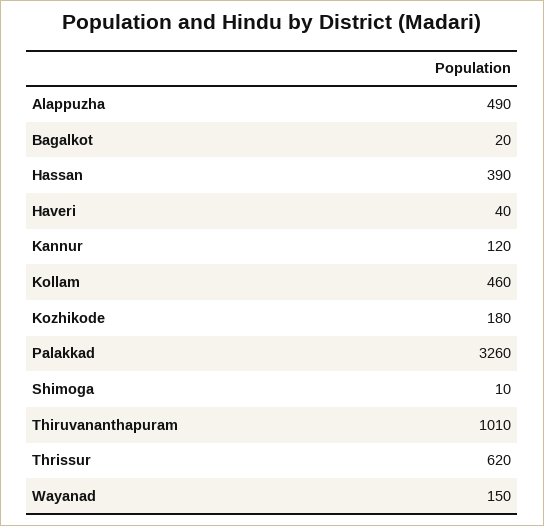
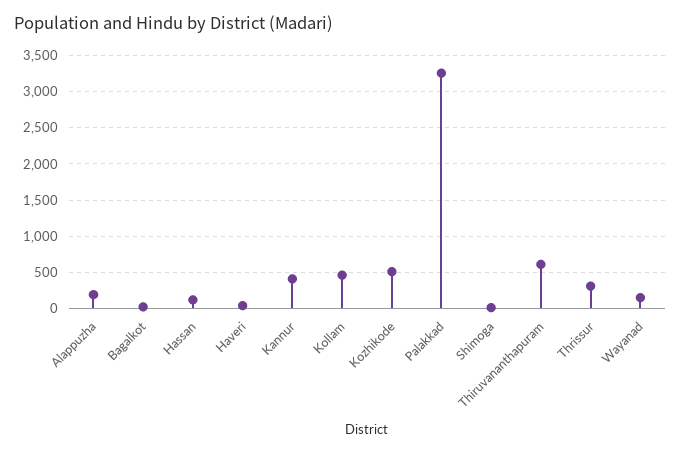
Alappuzha: 490 -> 200
Hassan: 390 -> 100
Kannur: 120 -> 400
Kozhikode: 180 -> 500
Thiruvananthapuram: 1010 -> 600
Thrissur: 620 -> 300

